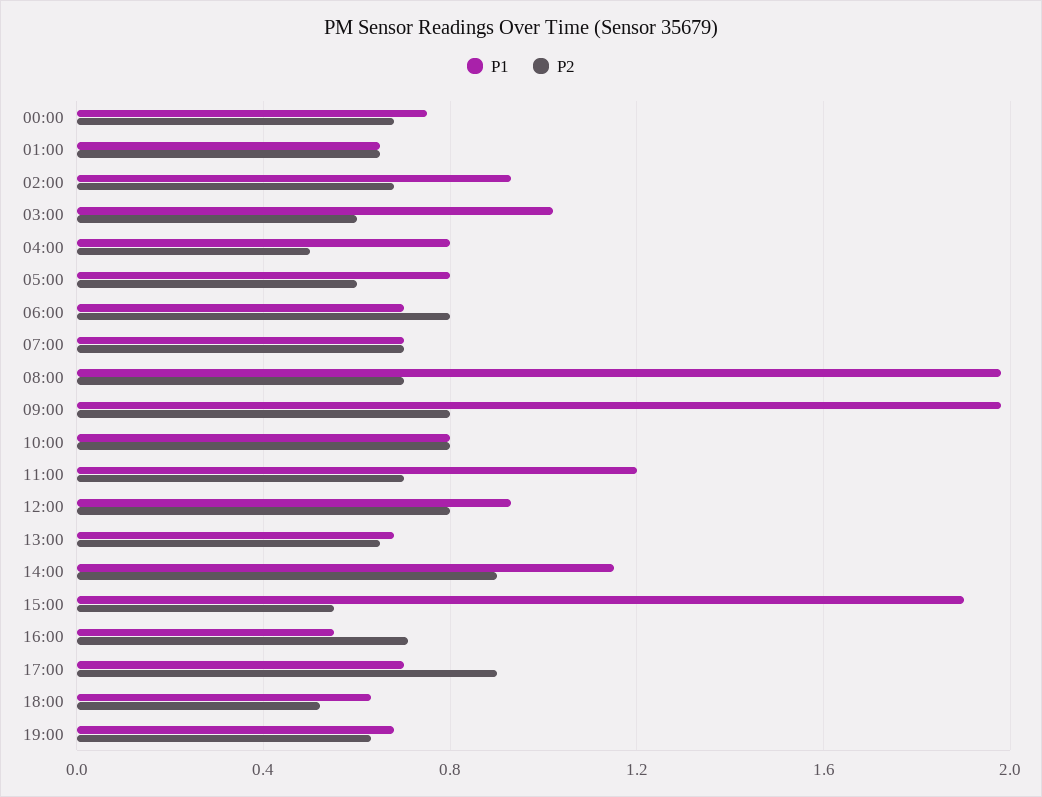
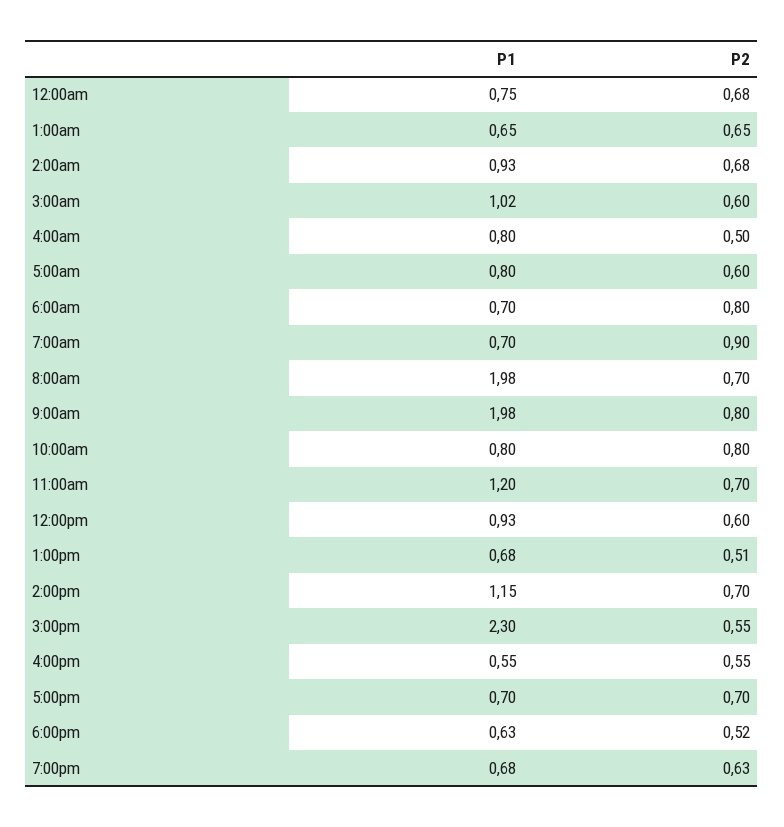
P2, 07:00: 0.7 -> 0.9
P2, 12:00: 0.8 -> 0.6
P2, 13:00: 0.65 -> 0.51
P2, 14:00: 0.9 -> 0.7
P1, 15:00: 1.9 -> 2.3
P2, 16:00: 0.7 -> 0.55
P2, 17:00: 0.9 -> 0.7

